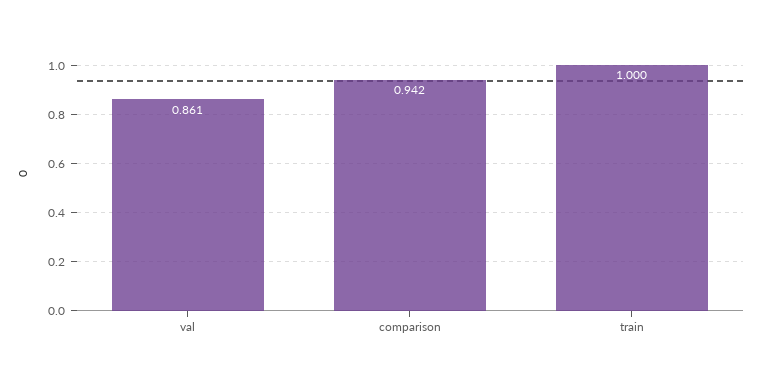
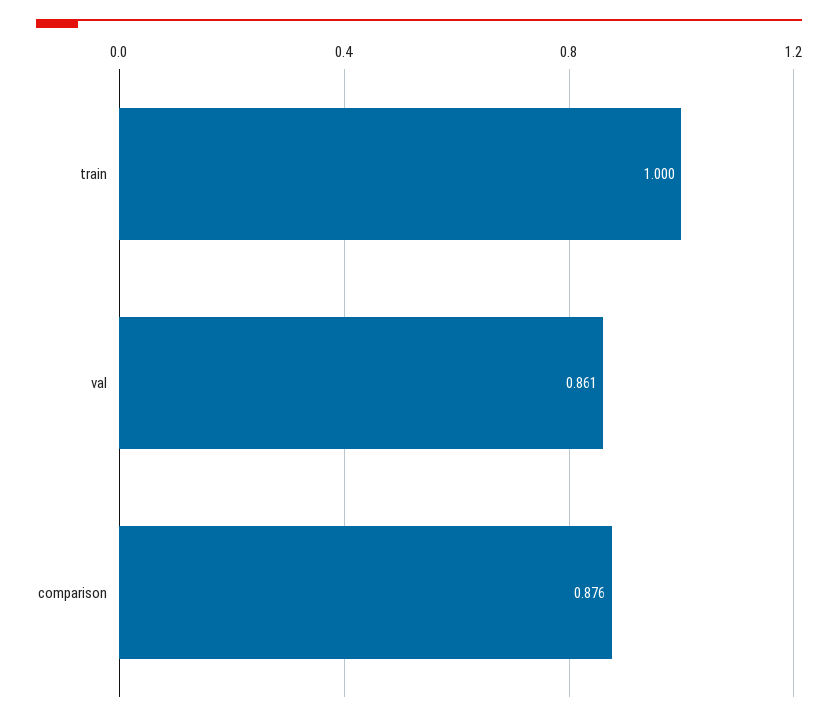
comparison: 0.942 -> 0.876

